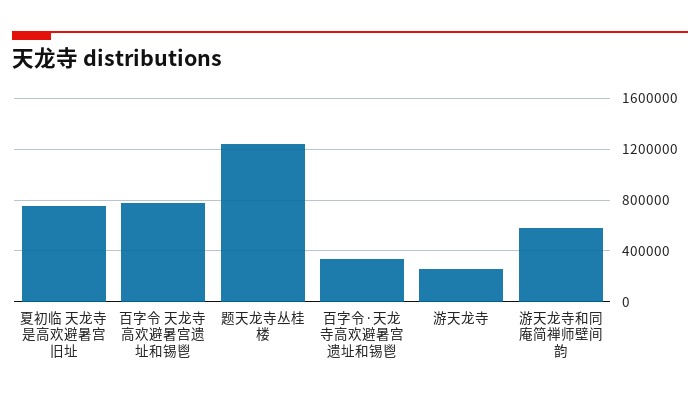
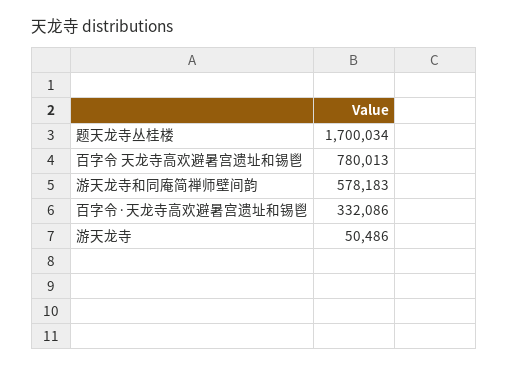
夏初临 天龙寺是高欢避暑宫旧址: 750000 -> none
题天龙寺丛桂楼: 1250000 -> 1700034
游天龙寺: 250000 -> 50486

